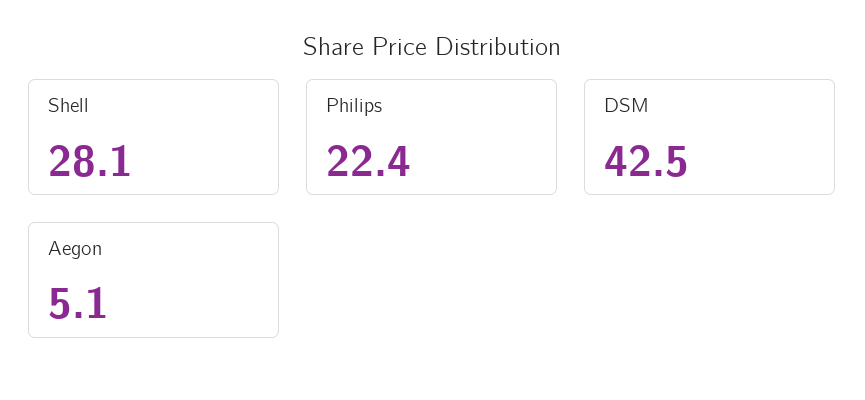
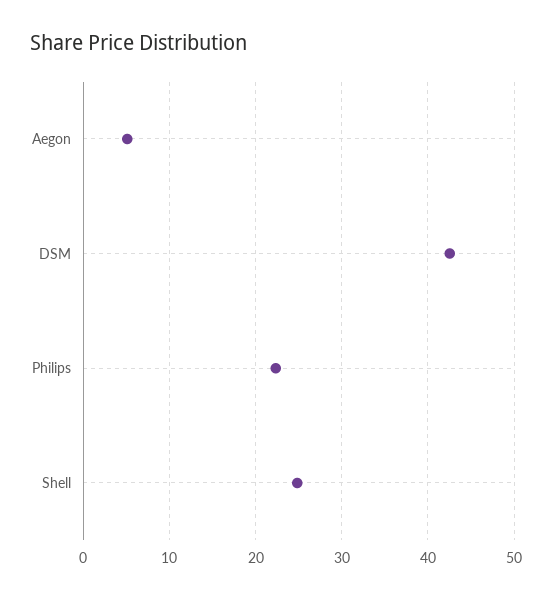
Shell: 28.1 -> 25

